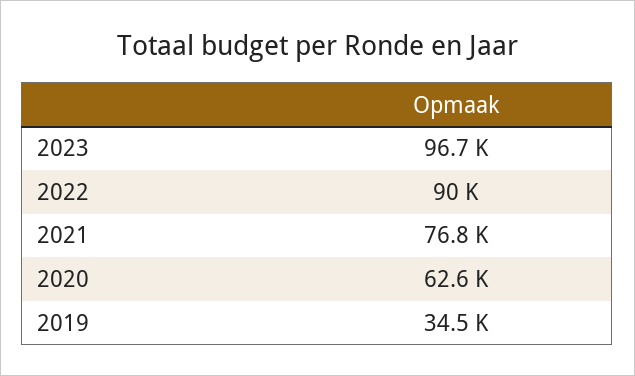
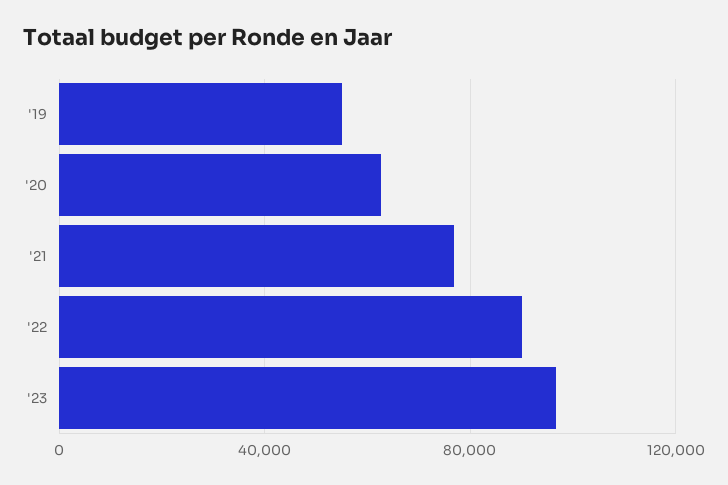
2019: 34500 -> 55000

